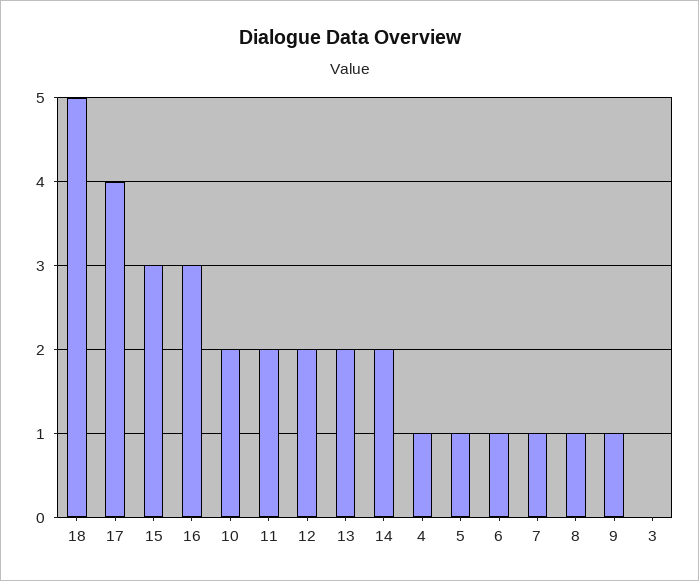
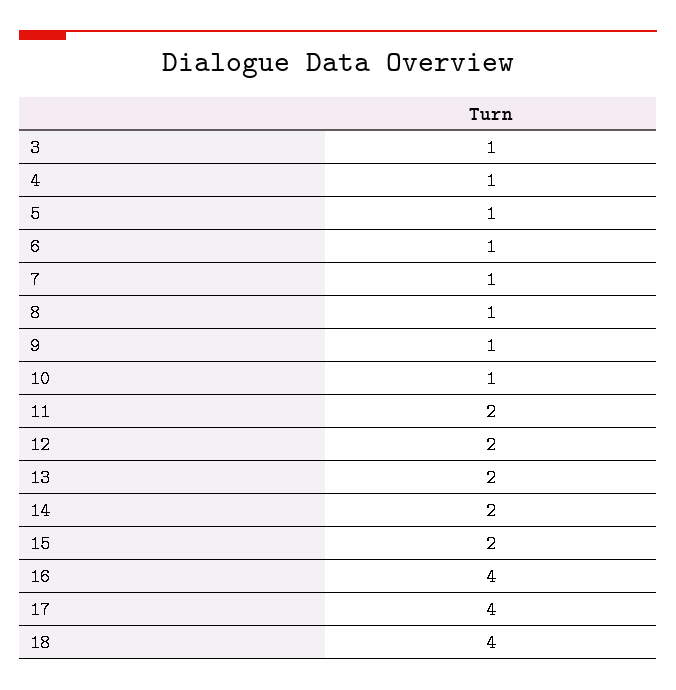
18: 5 -> 4
15: 3 -> 2
16: 3 -> 4
10: 2 -> 1
3: 0 -> 1

